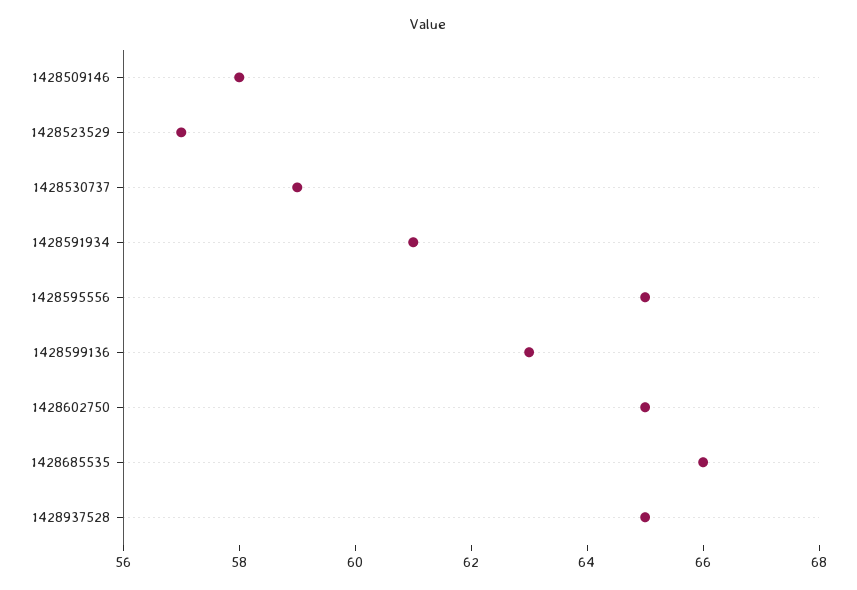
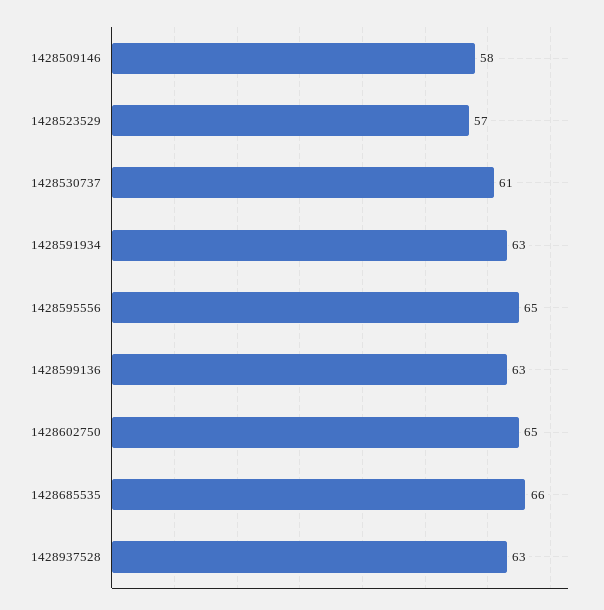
1428530737: 59 -> 61
1428591934: 61 -> 63
1428937528: 65 -> 63

